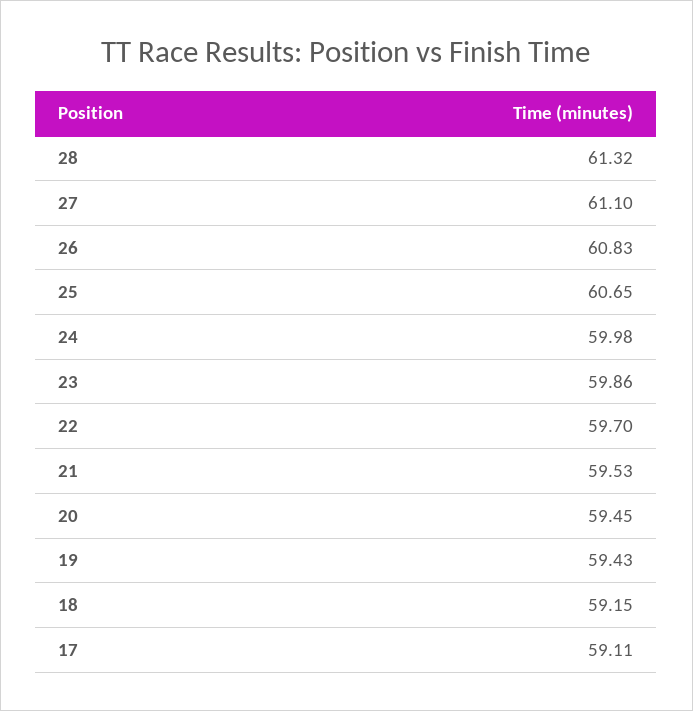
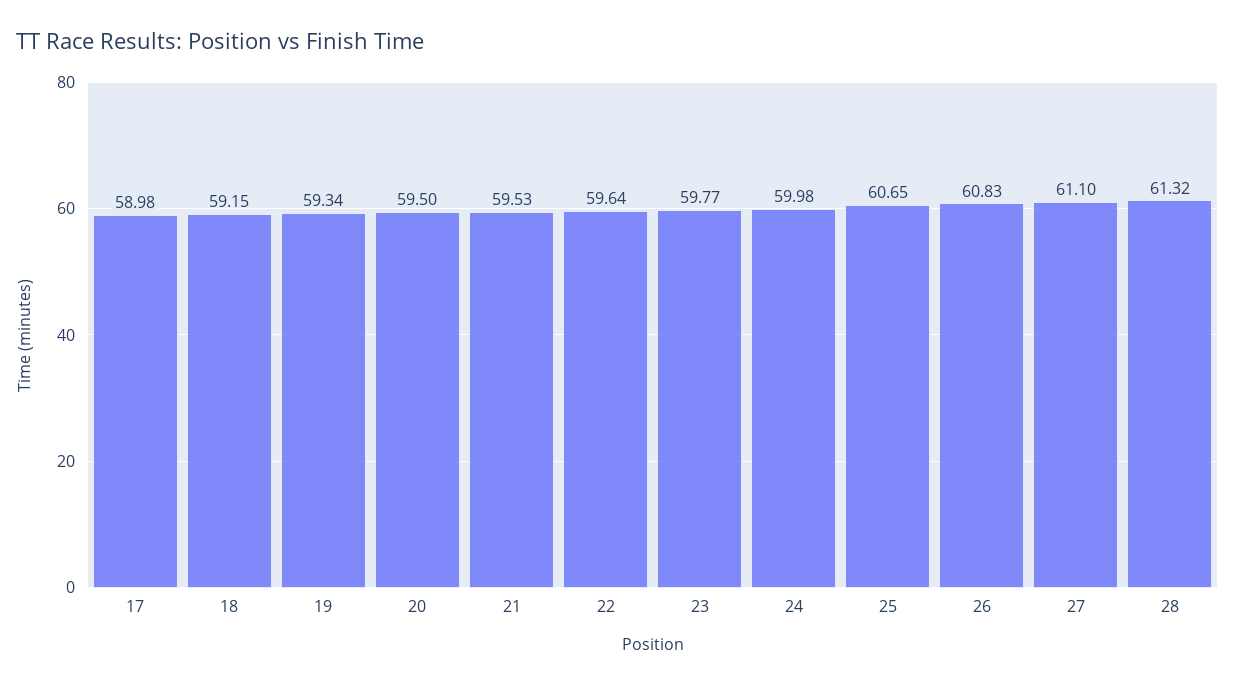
23: 59.86 -> 59.77
22: 59.7 -> 59.64
20: 59.45 -> 59.5
19: 59.43 -> 59.34
17: 59.11 -> 58.98

